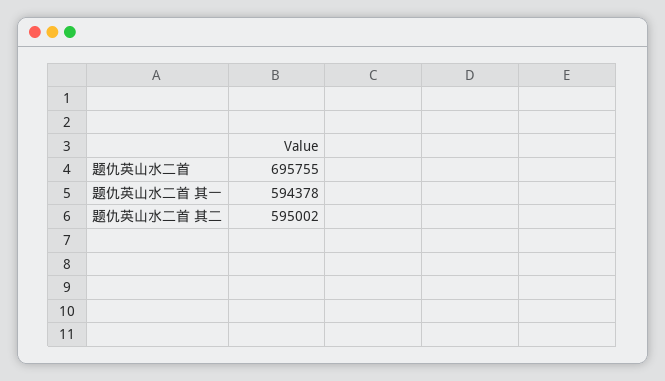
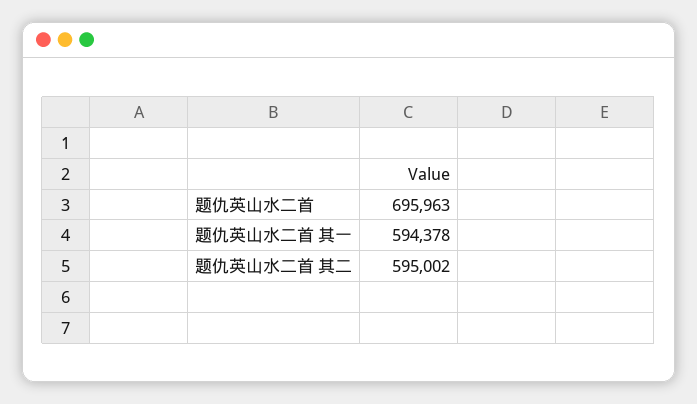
题仇英山水二首: 695755 -> 695963

